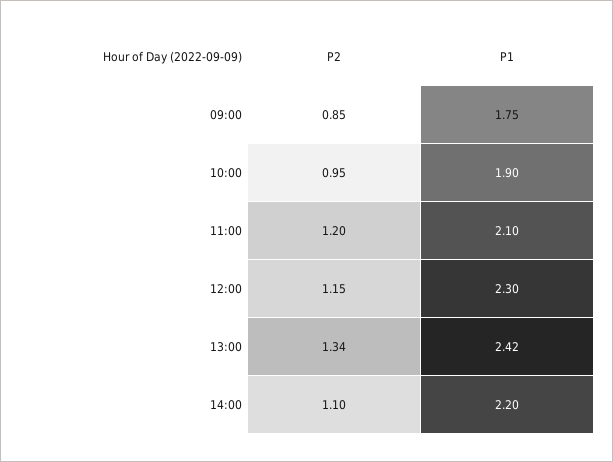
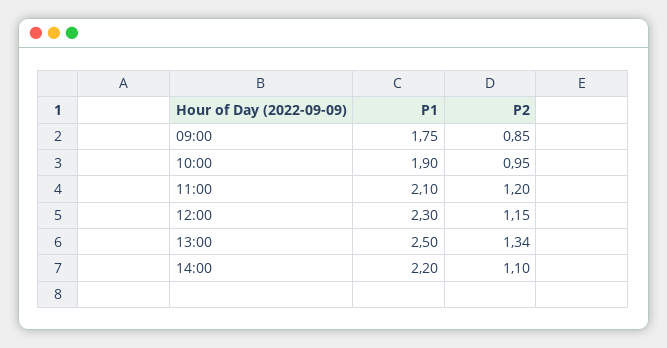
P1, 13:00: 2.42 -> 2.5

